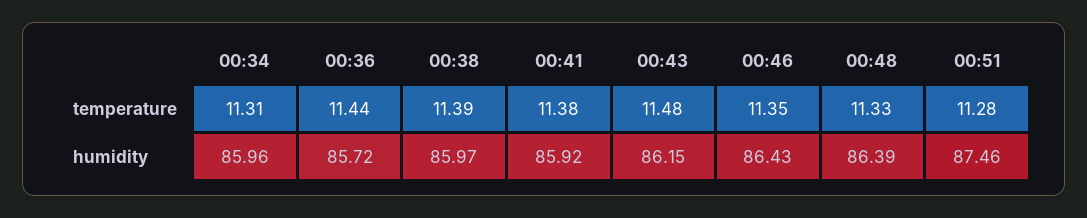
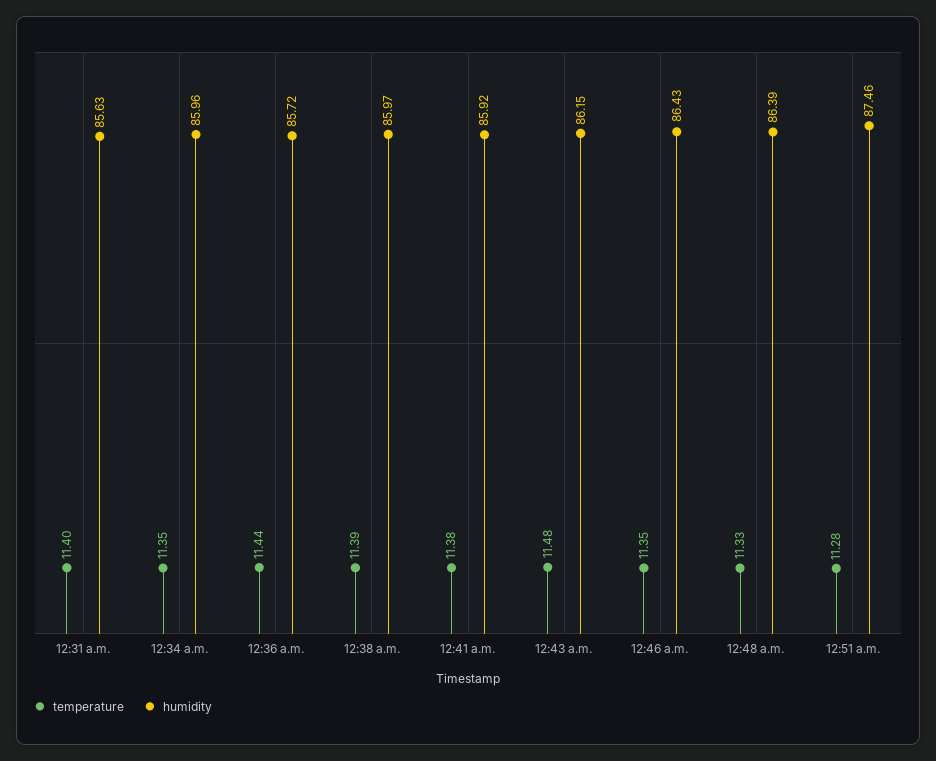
temperature, 00:34: 11.31 -> 11.35
temperature, 12:31 a.m.: none -> 11.4
humidity, 12:31 a.m.: none -> 85.63

